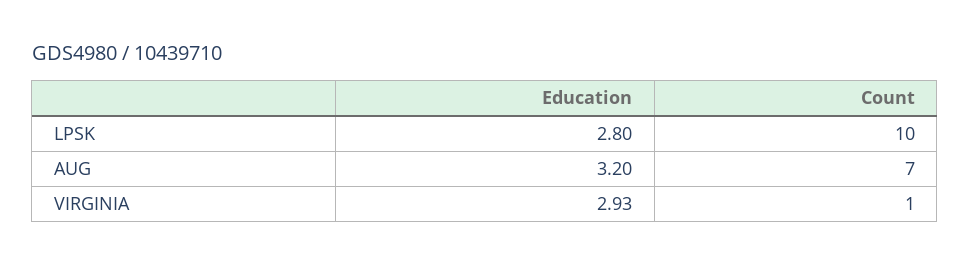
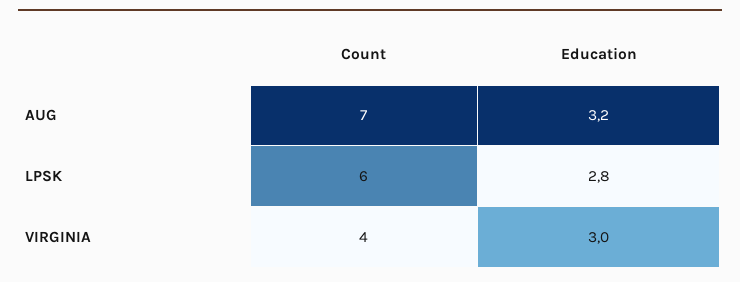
Count, LPSK: 10 -> 6
Education, VIRGINIA: 2.93 -> 3
Count, VIRGINIA: 1 -> 4

